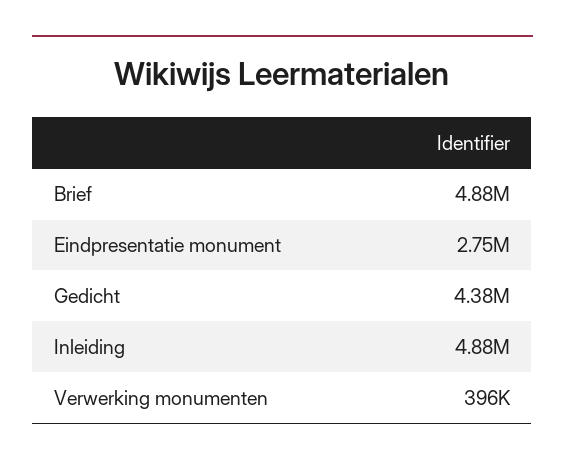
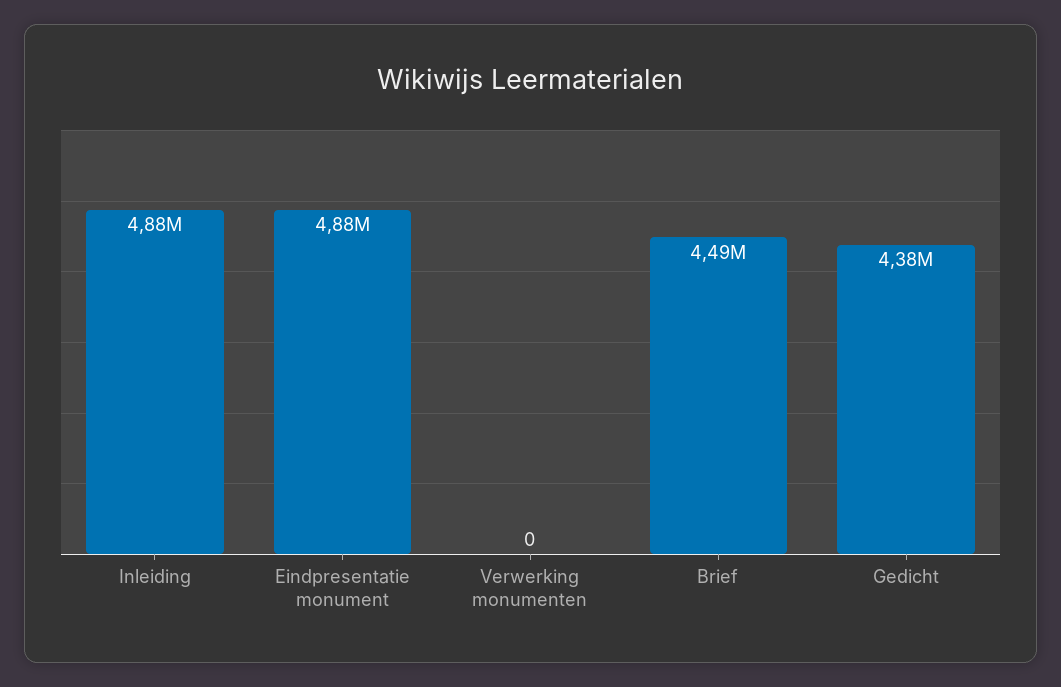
Brief: 4880000 -> 4490000
Eindpresentatie monument: 2750000 -> 4880000
Verwerking monumenten: 396000 -> 0

